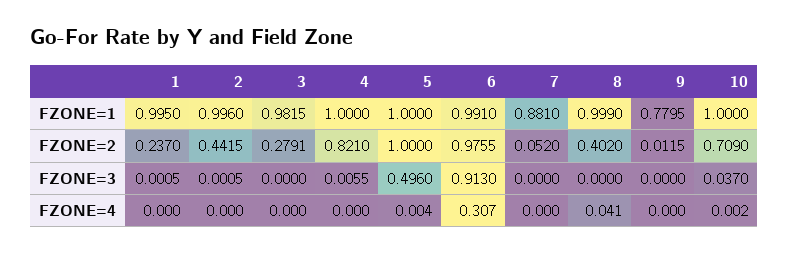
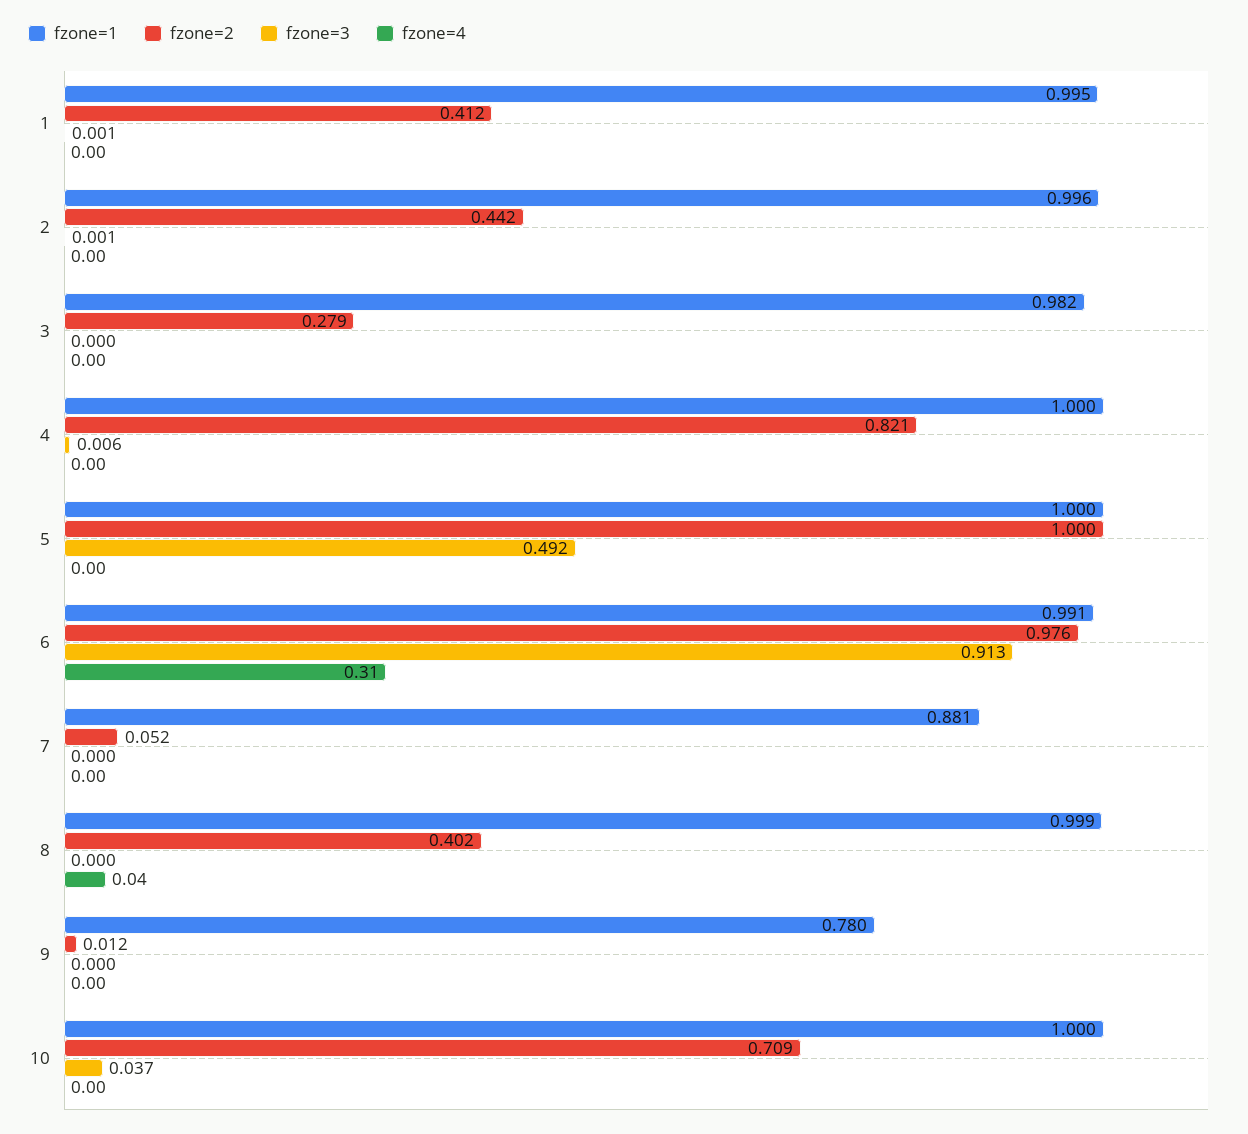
FZONE=2, 1: 0.237 -> 0.412
FZONE=3, 5: 0.496 -> 0.492

